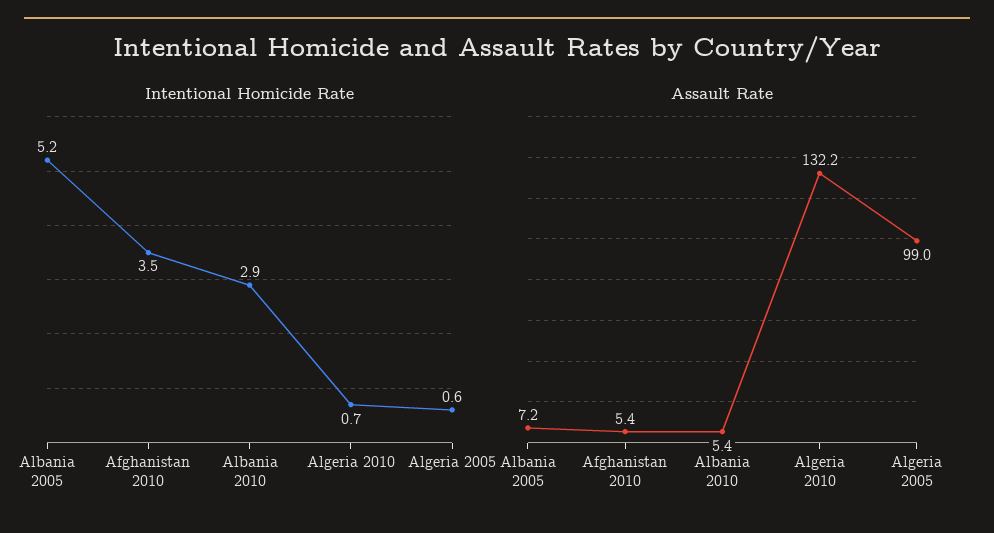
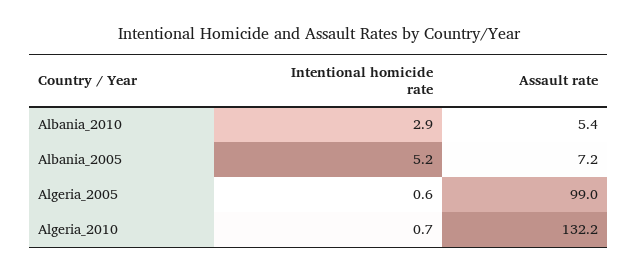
Intentional Homicide Rate, Afghanistan 2010: 3.5 -> none
Assault Rate, Afghanistan 2010: 5.4 -> none

